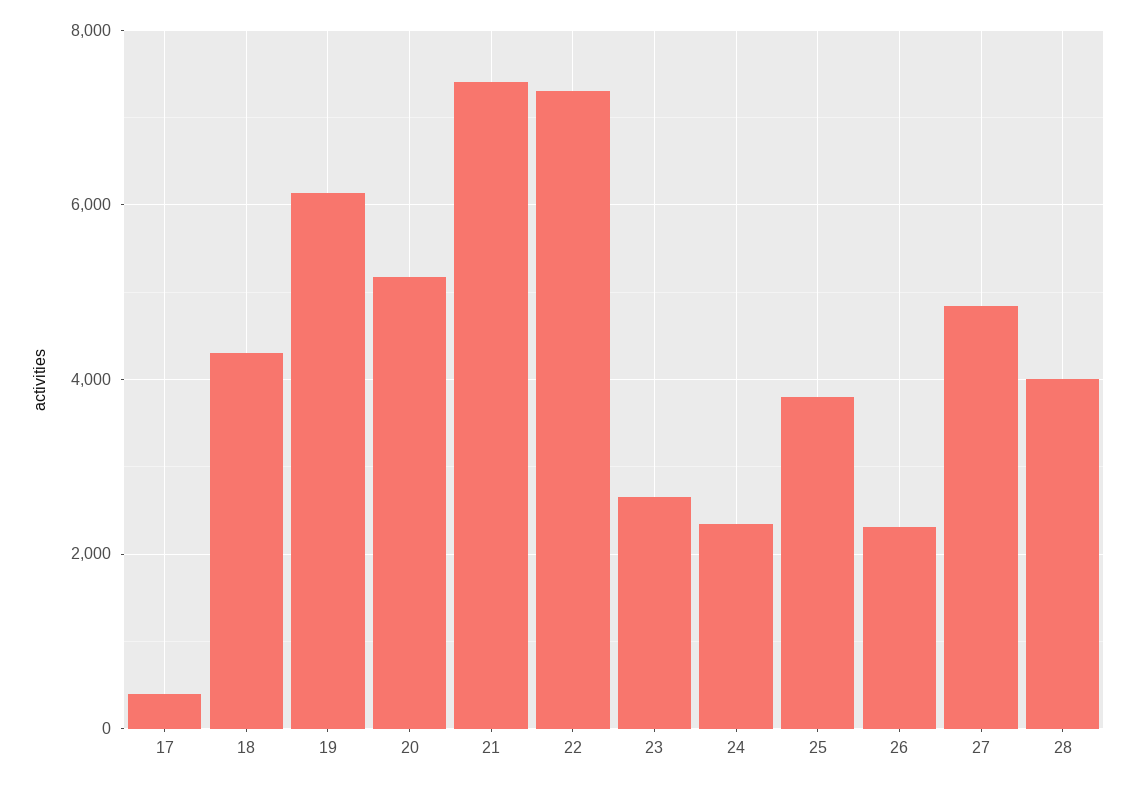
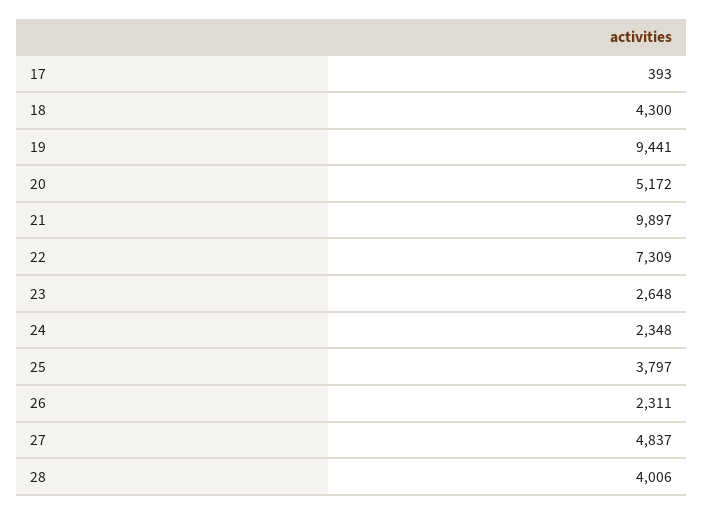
19: 6200 -> 9441
21: 7400 -> 9897

